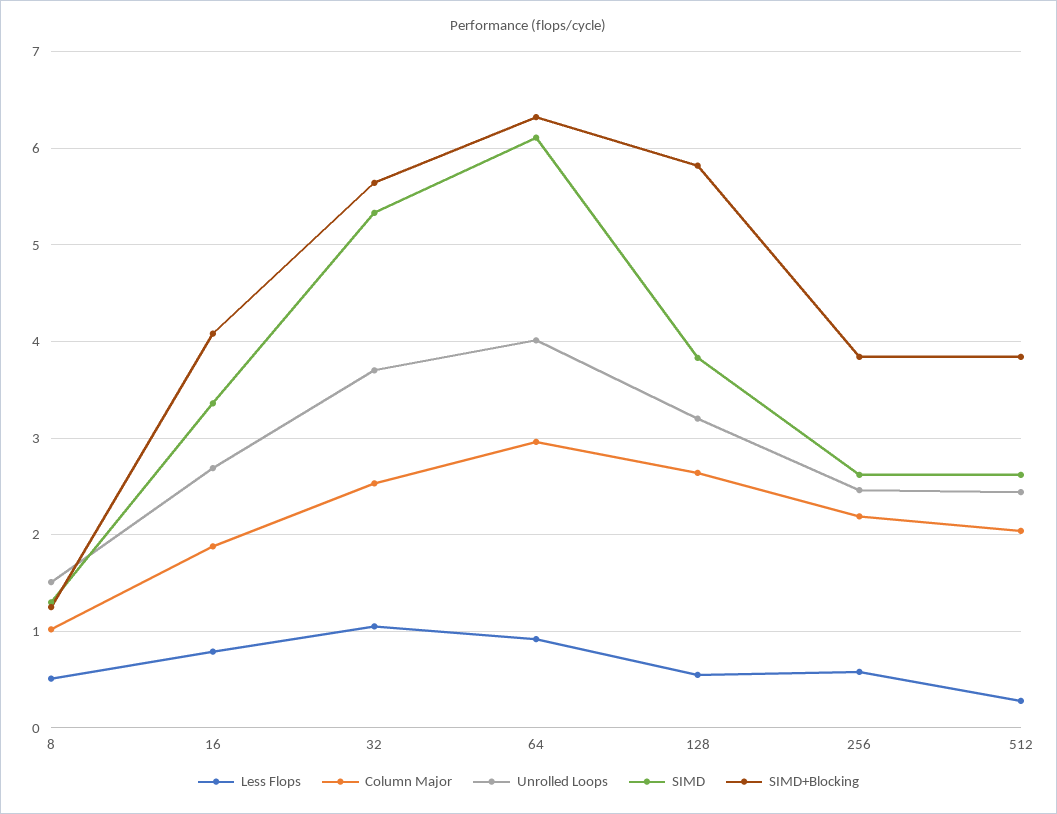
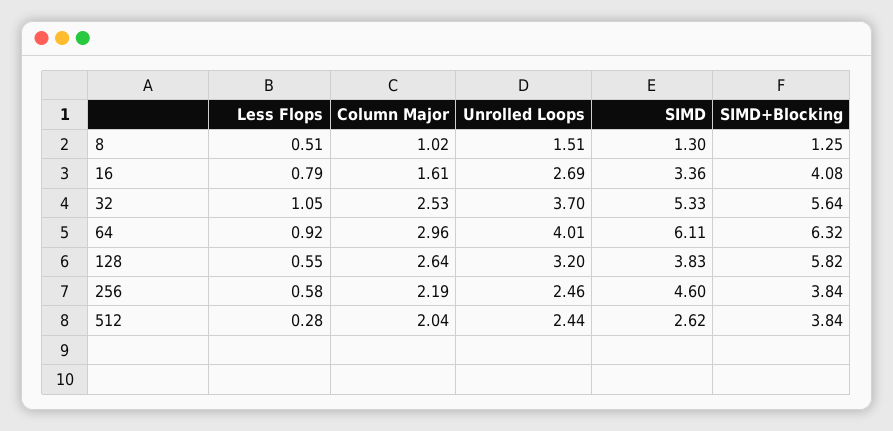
Column Major, 16: 1.9 -> 1.61
SIMD, 256: 2.6 -> 4.6

